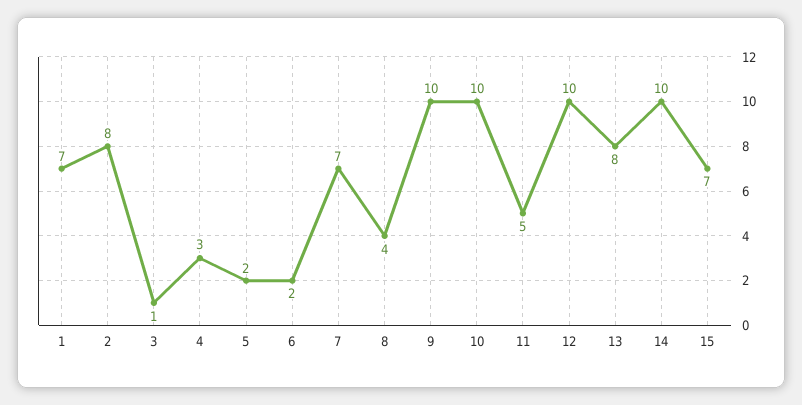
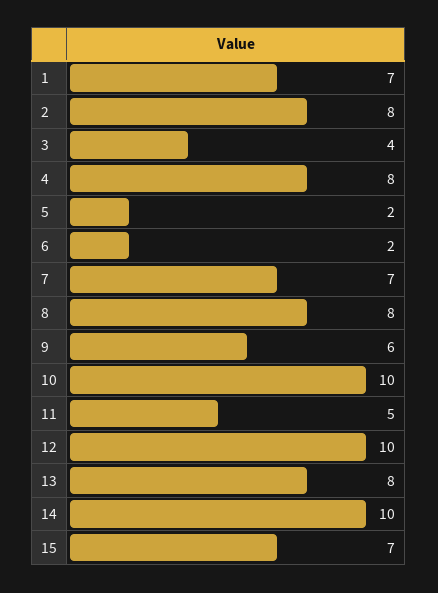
3: 1 -> 4
4: 3 -> 8
8: 4 -> 8
9: 10 -> 6

